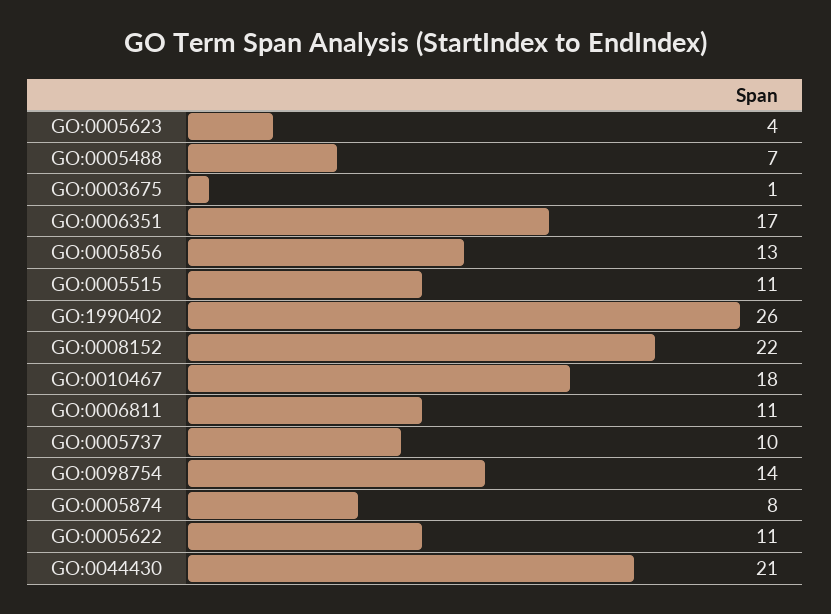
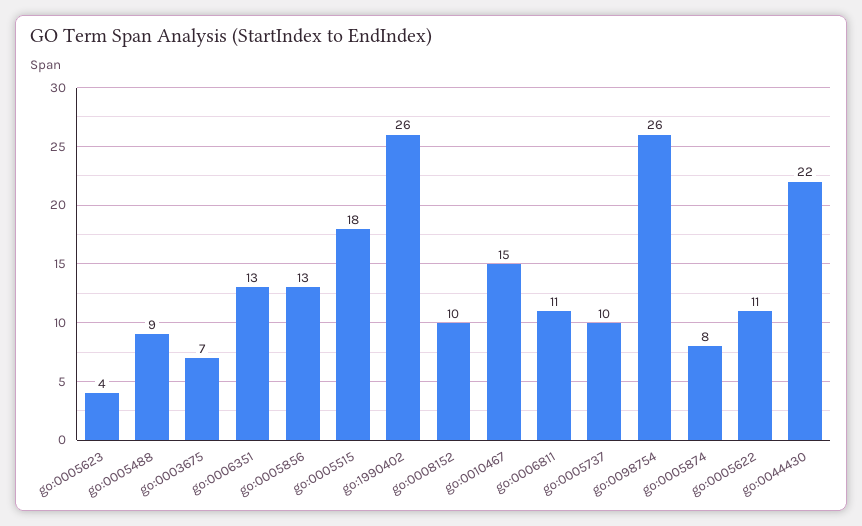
GO:0005488: 7 -> 9
GO:0003675: 1 -> 7
GO:0006351: 17 -> 13
GO:0005515: 11 -> 18
GO:0008152: 22 -> 10
GO:0010467: 18 -> 15
GO:0098754: 14 -> 26
GO:0044430: 21 -> 22

